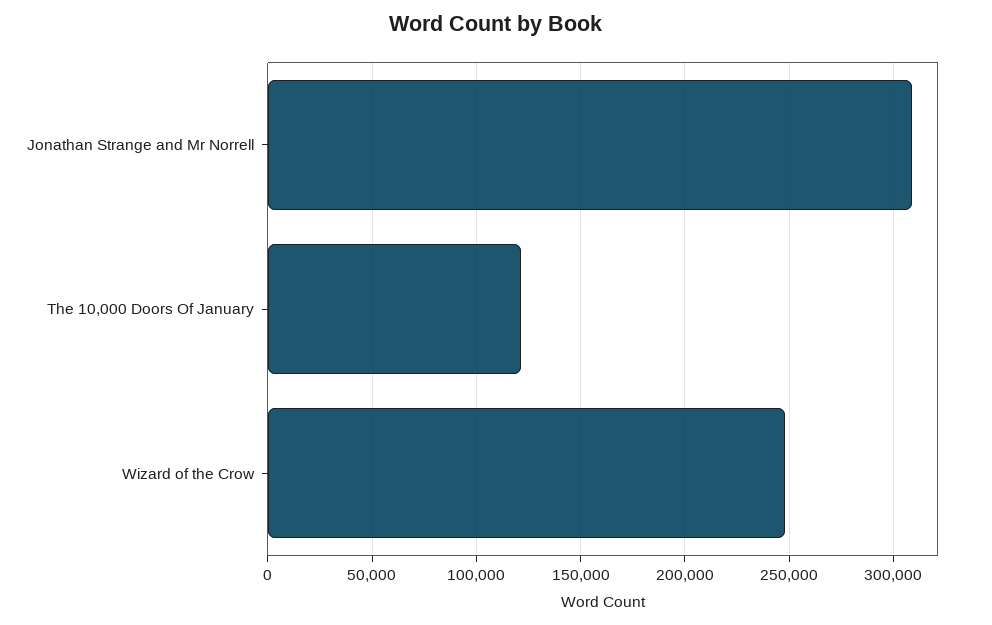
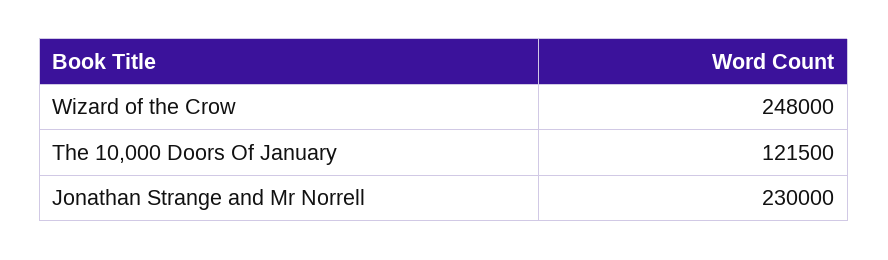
Jonathan Strange and Mr Norrell: 310000 -> 230000

